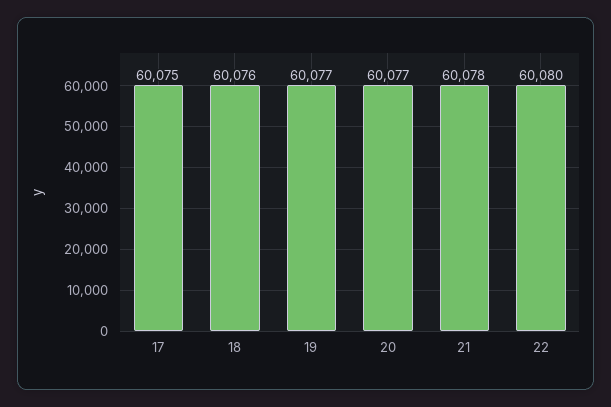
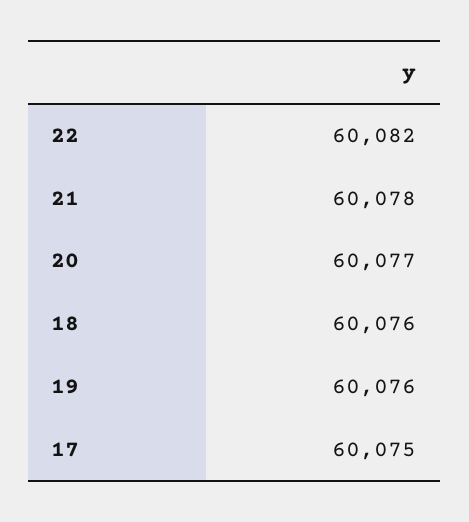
19: 60077 -> 60076
22: 60080 -> 60082

